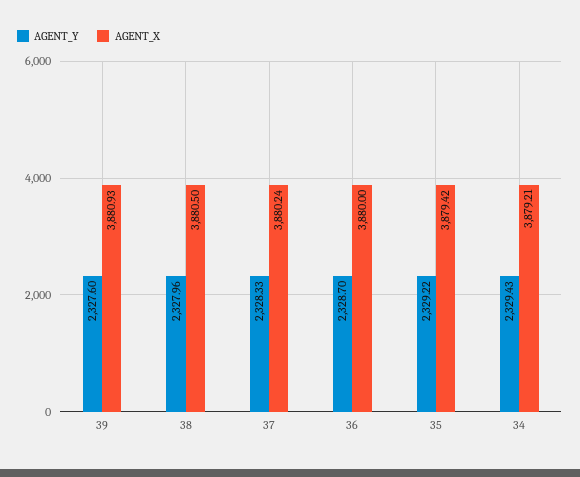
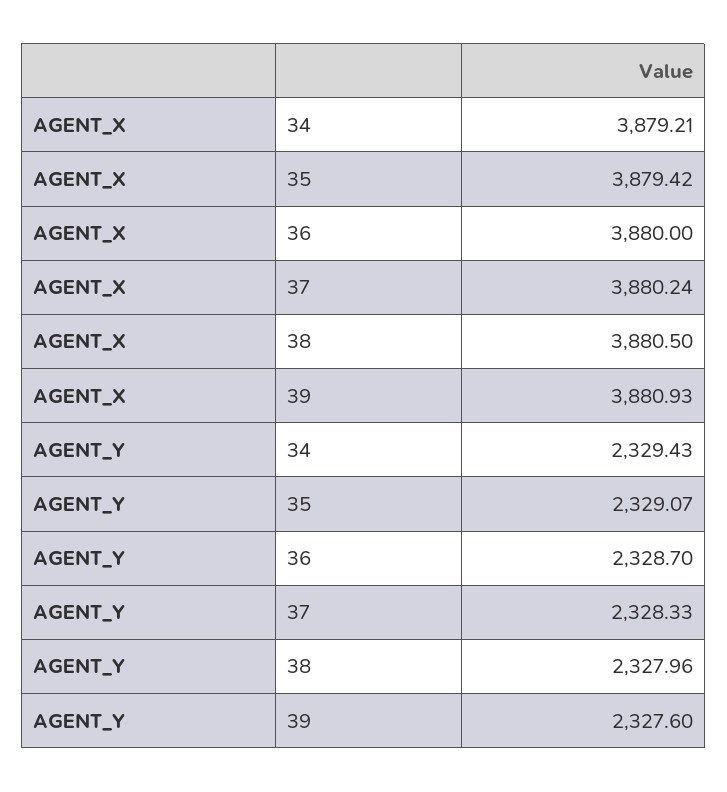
AGENT_Y, 35: 2329.22 -> 2329.07

